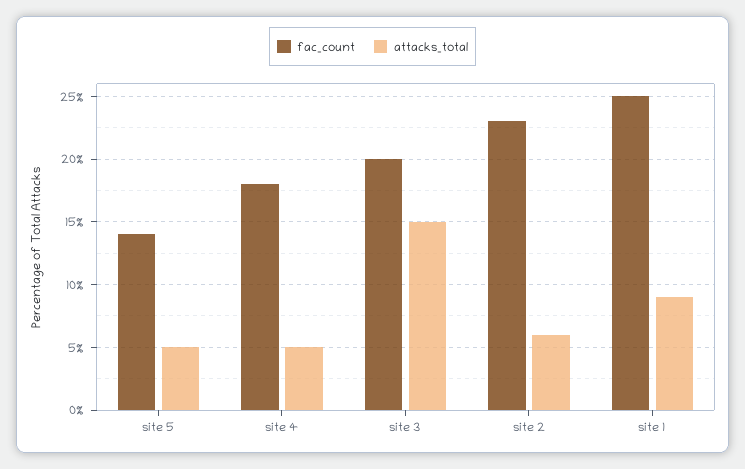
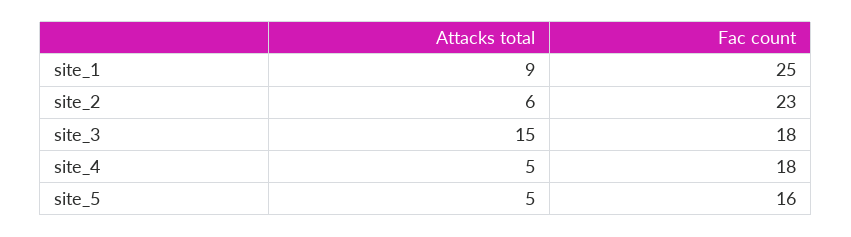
fac_count, site 5: 14 -> 16
fac_count, site 3: 20 -> 18

